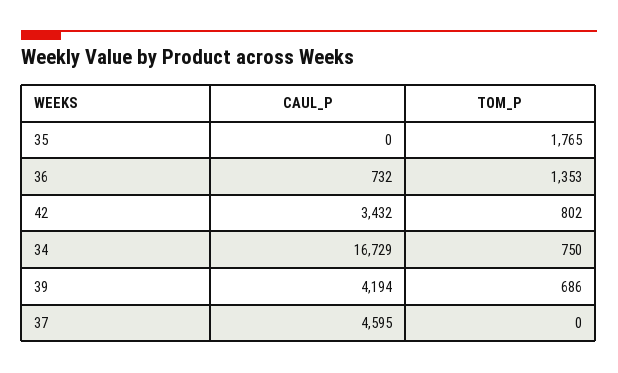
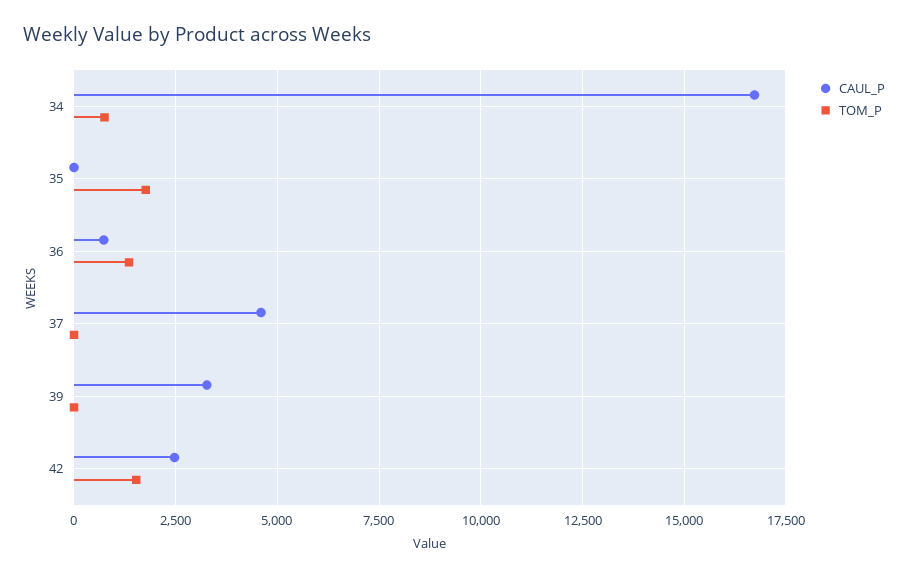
CAUL_P, 42: 3432 -> 2500
TOM_P, 42: 802 -> 1500
CAUL_P, 39: 4194 -> 3250
TOM_P, 39: 686 -> 0

